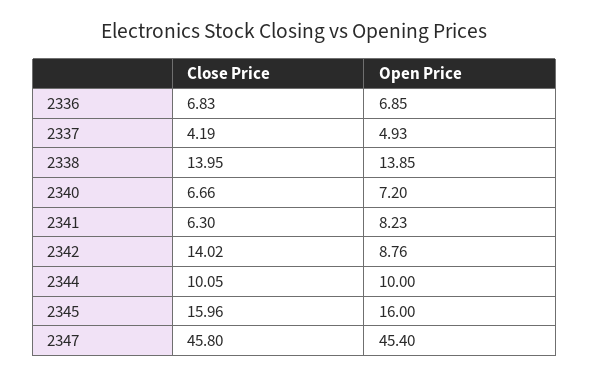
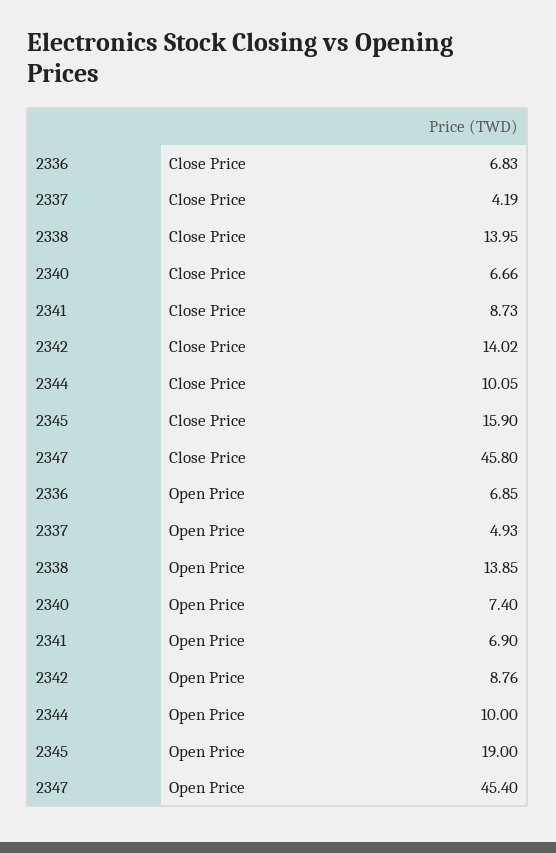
Open Price, 2340: 7.2 -> 7.4
Close Price, 2341: 6.3 -> 8.73
Open Price, 2341: 8.23 -> 6.9
Close Price, 2345: 15.96 -> 15.9
Open Price, 2345: 16 -> 19

